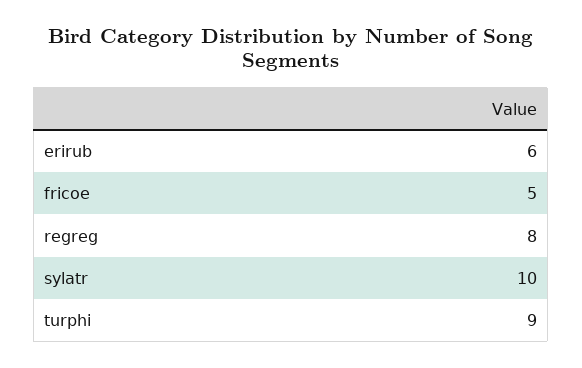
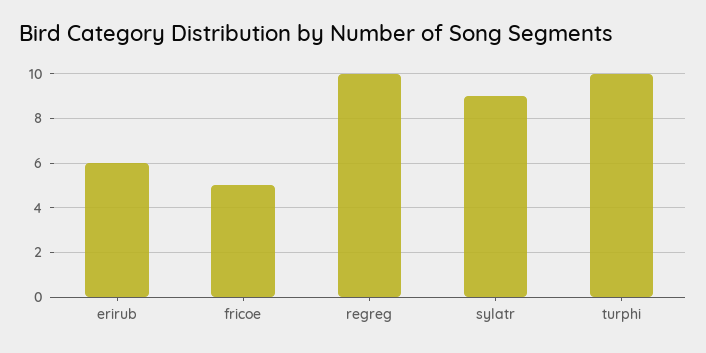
regreg: 8 -> 10
sylatr: 10 -> 9
turphi: 9 -> 10

